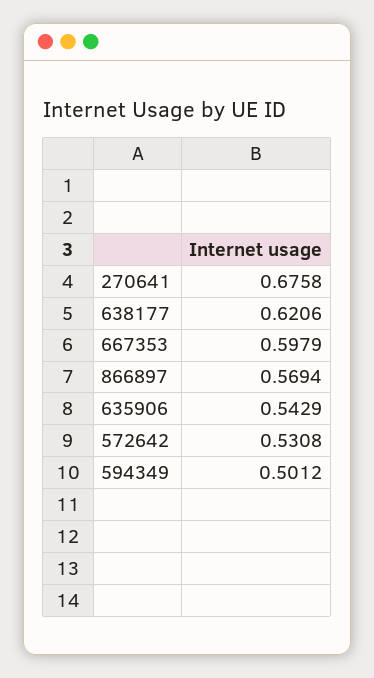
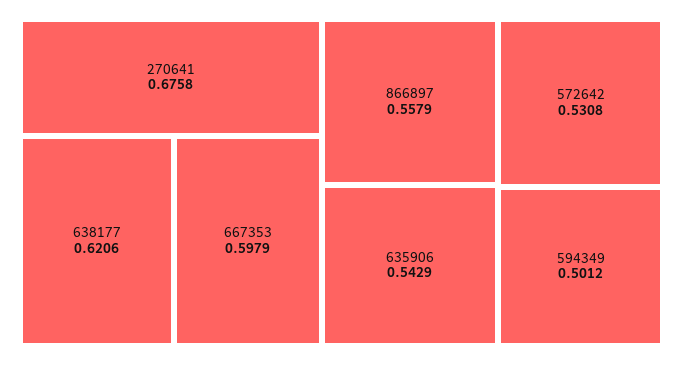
866897: 0.5694 -> 0.5579

